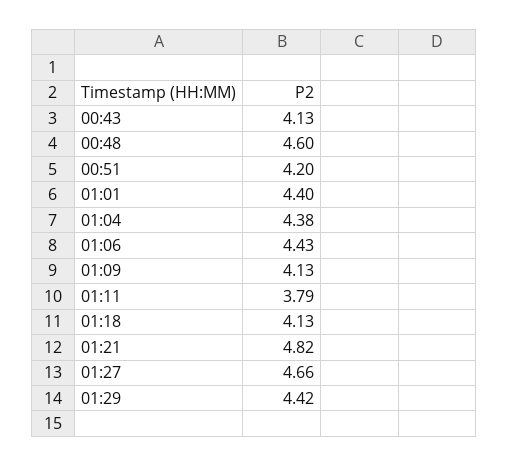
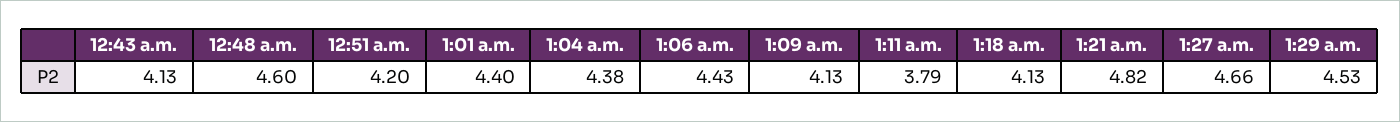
01:29: 4.42 -> 4.53

